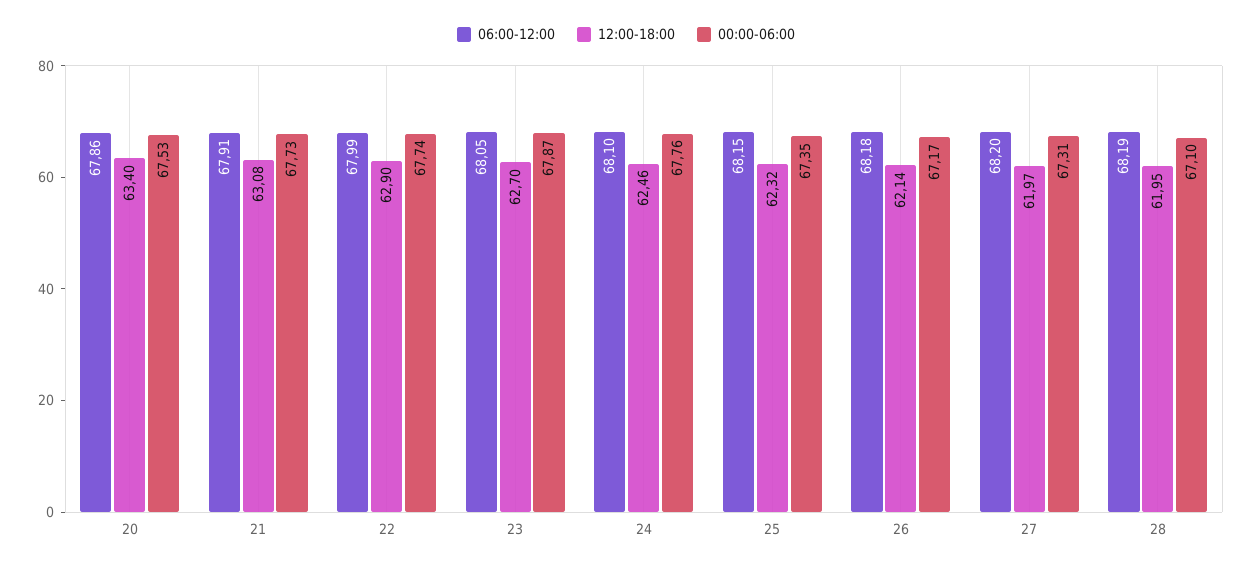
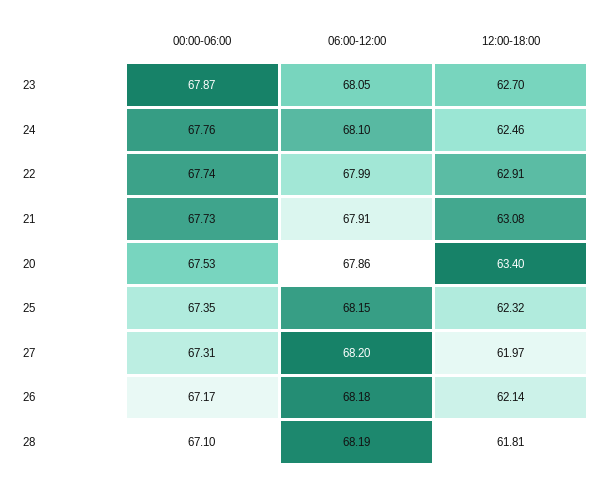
12:00-18:00, 22: 62.9 -> 62.91
12:00-18:00, 28: 61.95 -> 61.81

